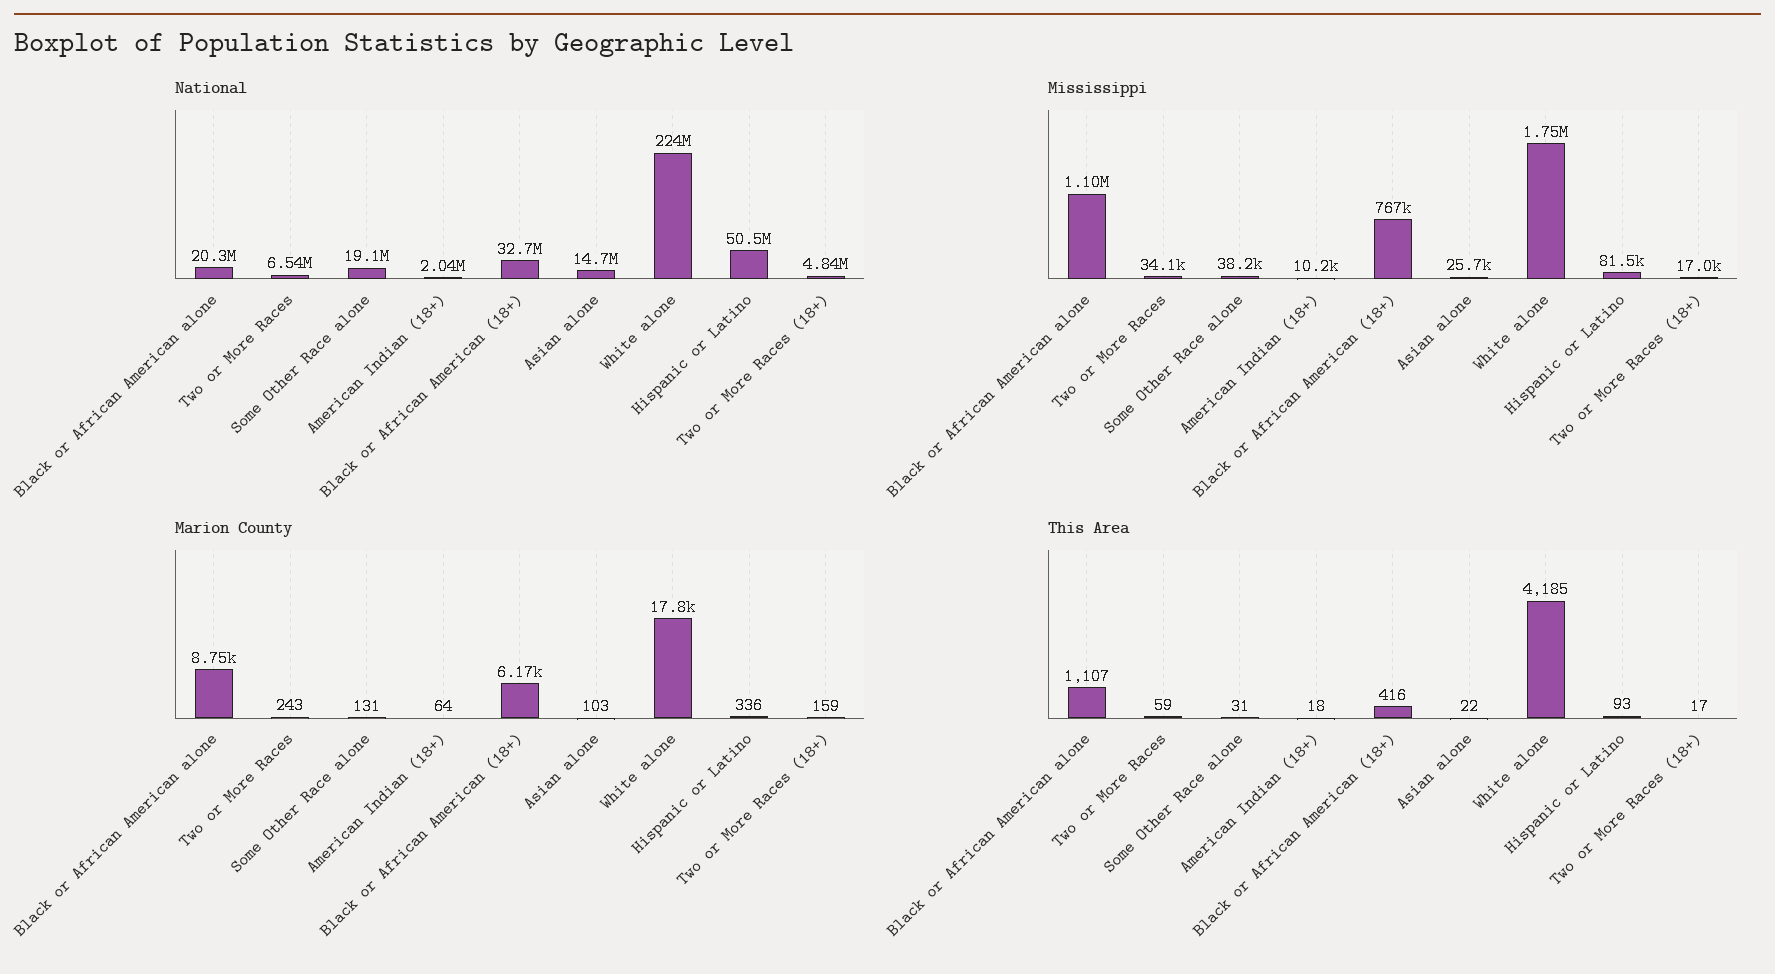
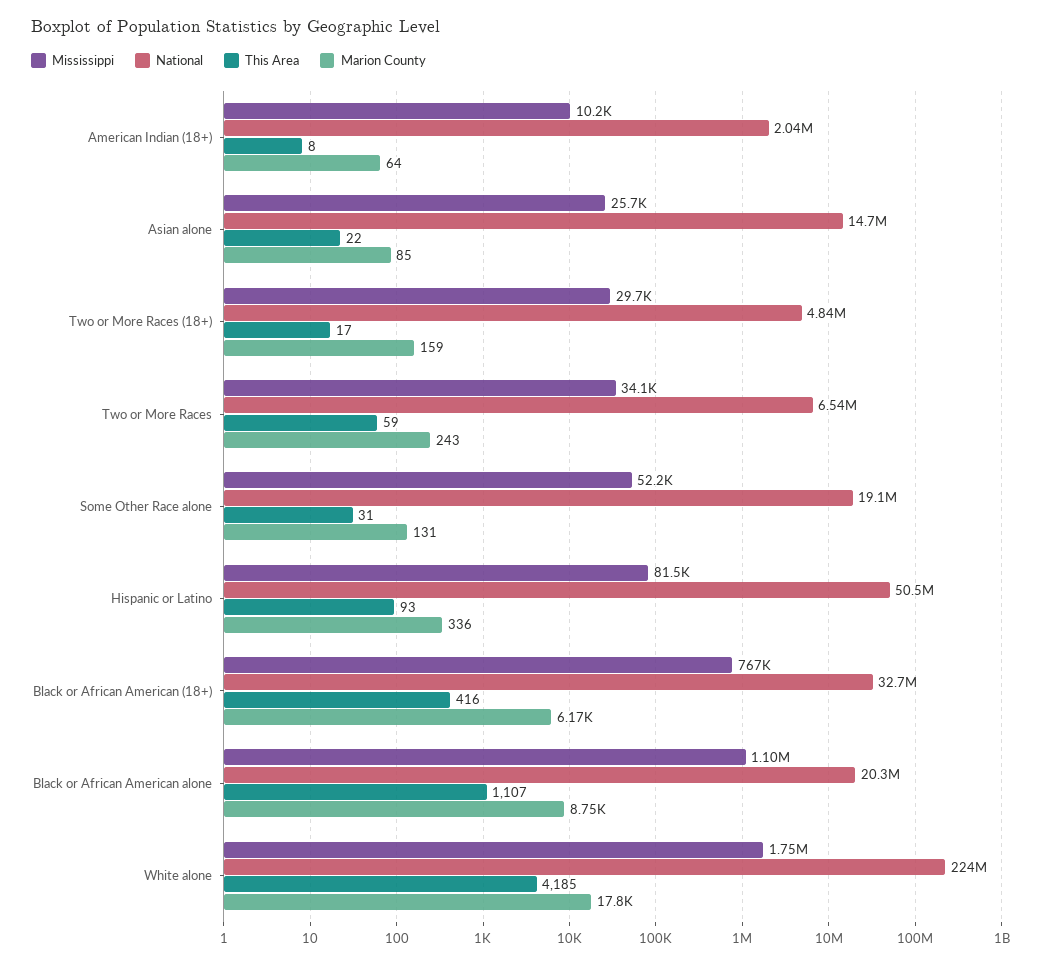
Mississippi, Some Other Race alone: 38200 -> 52200
Mississippi, Two or More Races (18+): 17000 -> 29700
Marion County, Asian alone: 103 -> 85
This Area, American Indian (18+): 18 -> 8

